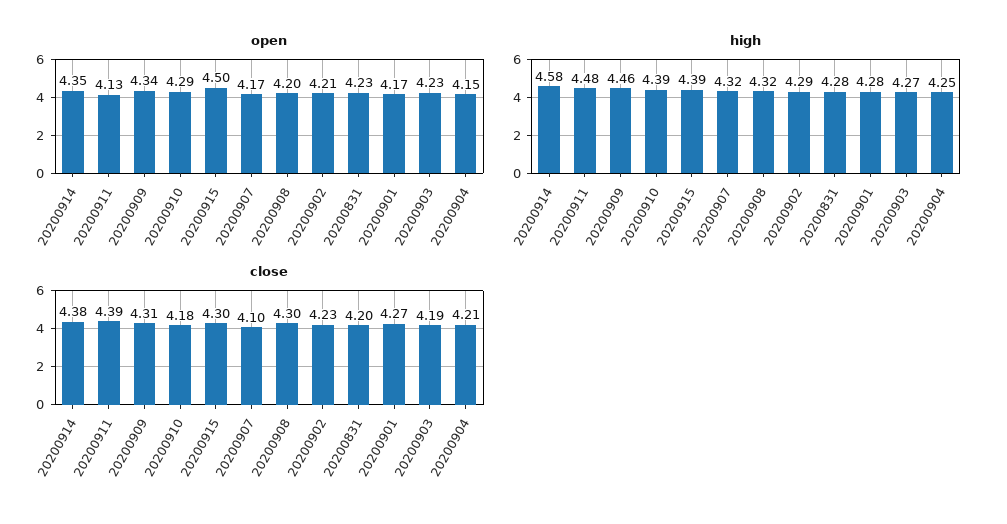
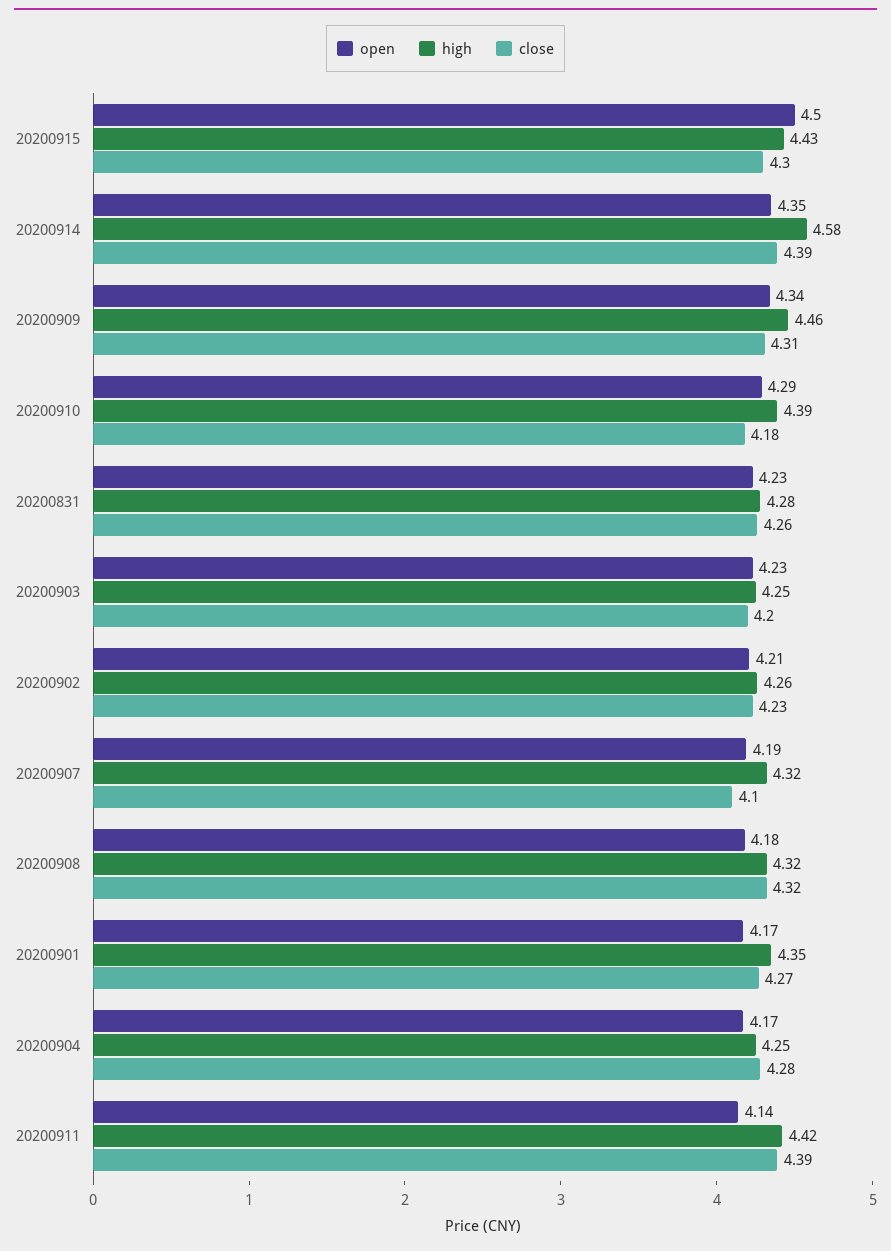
open, 20200911: 4.13 -> 4.14
open, 20200907: 4.17 -> 4.19
open, 20200908: 4.2 -> 4.18
open, 20200904: 4.15 -> 4.17
high, 20200911: 4.48 -> 4.42
high, 20200915: 4.39 -> 4.43
high, 20200902: 4.29 -> 4.26
high, 20200901: 4.28 -> 4.35
high, 20200903: 4.27 -> 4.25
close, 20200914: 4.38 -> 4.39
close, 20200908: 4.3 -> 4.32
close, 20200831: 4.2 -> 4.26
close, 20200903: 4.19 -> 4.2
close, 20200904: 4.21 -> 4.28

